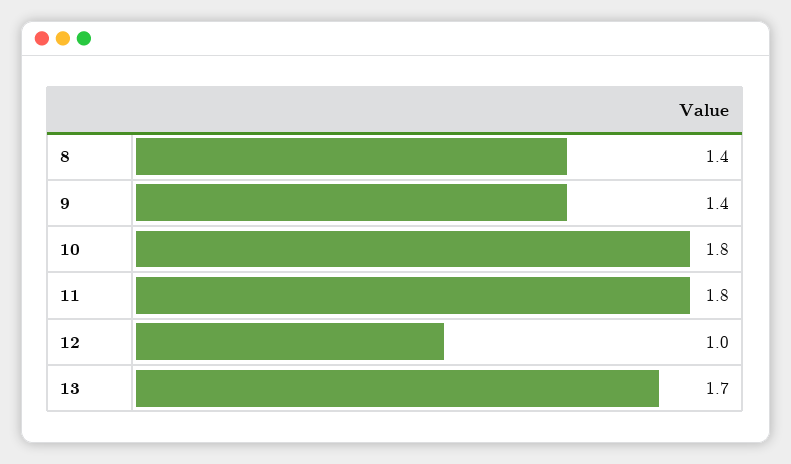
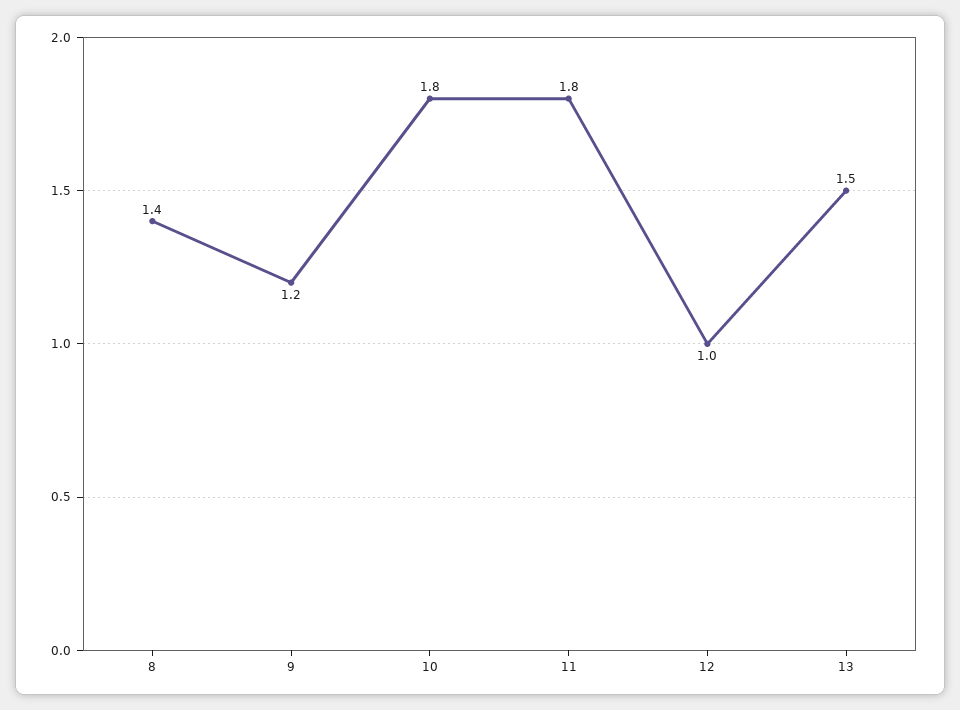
9: 1.4 -> 1.2
13: 1.7 -> 1.5

